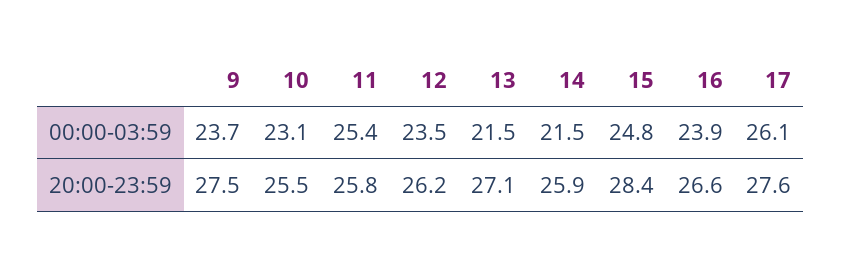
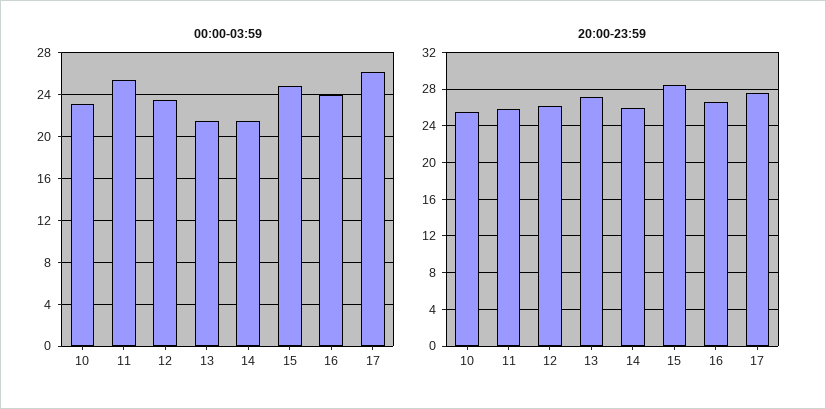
00:00-03:59, 9: 23.7 -> none
20:00-23:59, 9: 27.5 -> none

